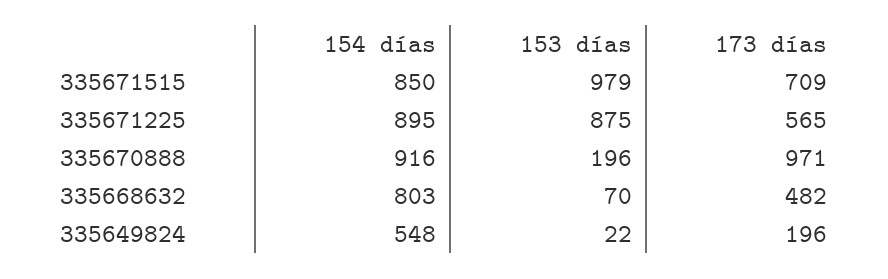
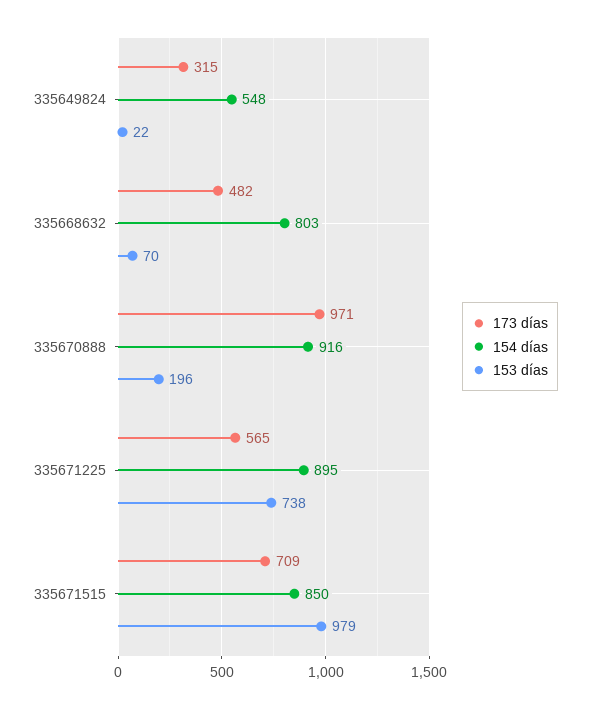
153 días, 335671225: 875 -> 738
173 días, 335649824: 196 -> 315

